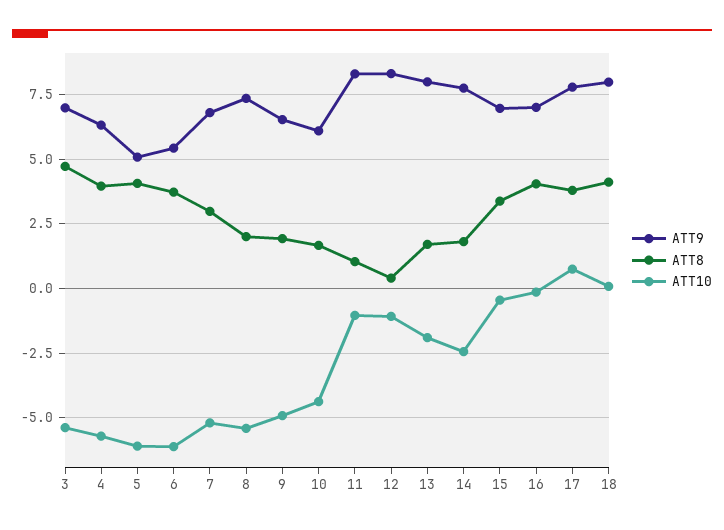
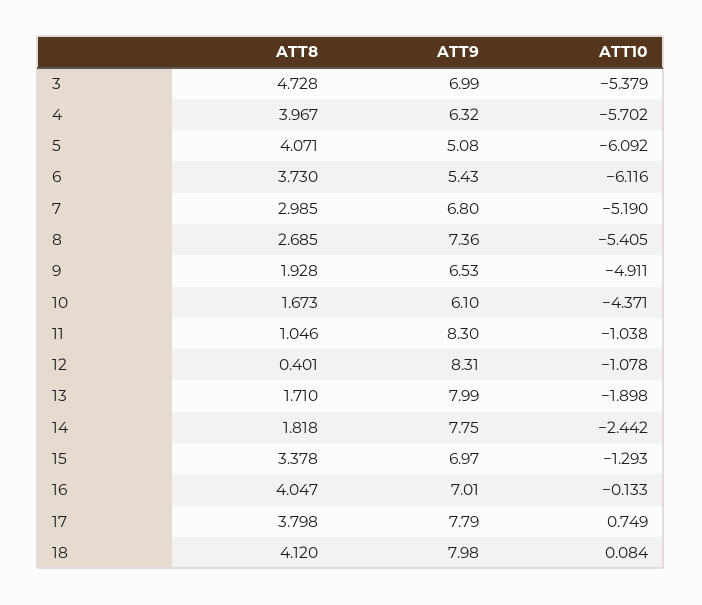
ATT8, 8: 2 -> 2.685
ATT10, 15: -0.5 -> -1.293

